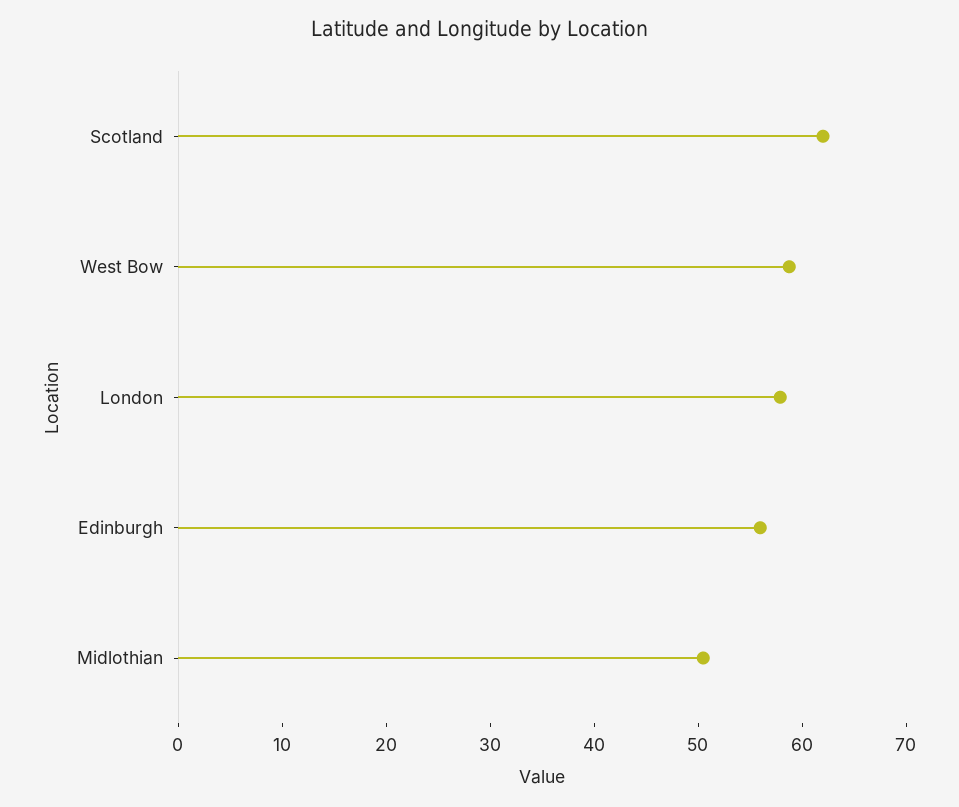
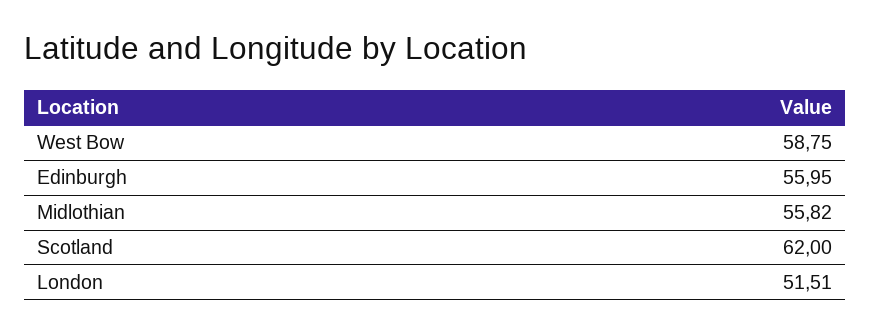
London: 58 -> 51.51
Midlothian: 50 -> 55.82

